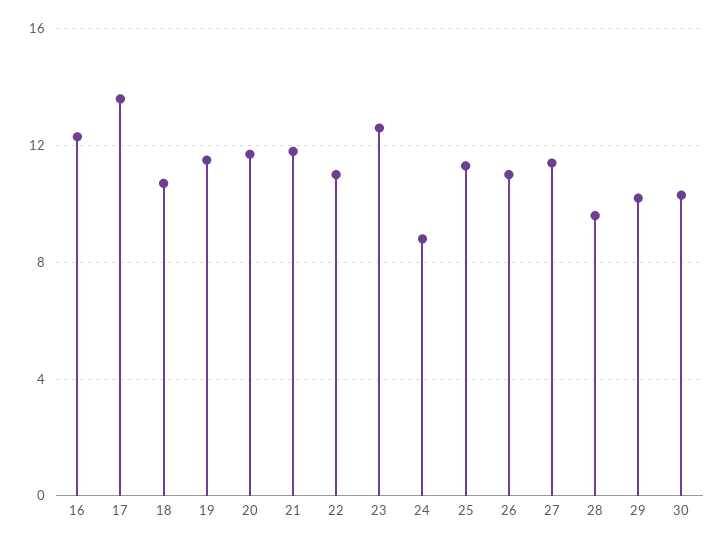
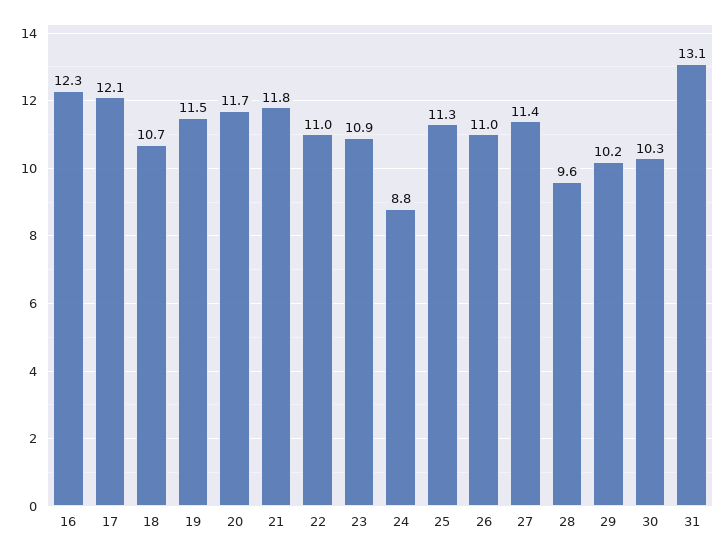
17: 13.5 -> 12.1
23: 12.5 -> 10.9
31: none -> 13.1

